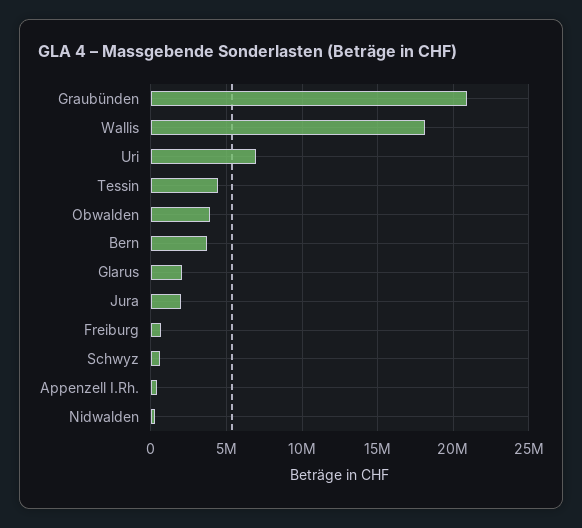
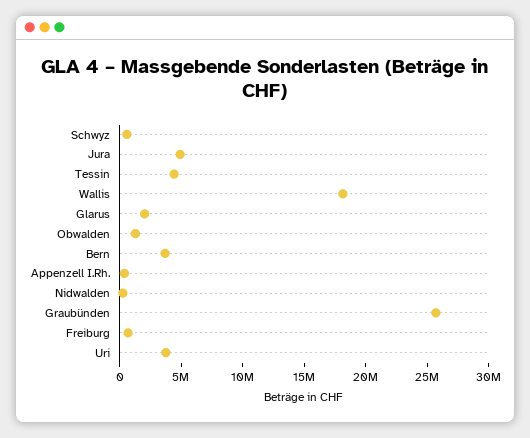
Graubünden: 21000000 -> 26000000
Uri: 7000000 -> 4000000
Obwalden: 4000000 -> 1000000
Jura: 2000000 -> 5000000

